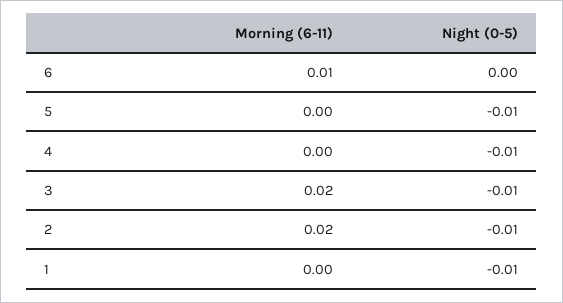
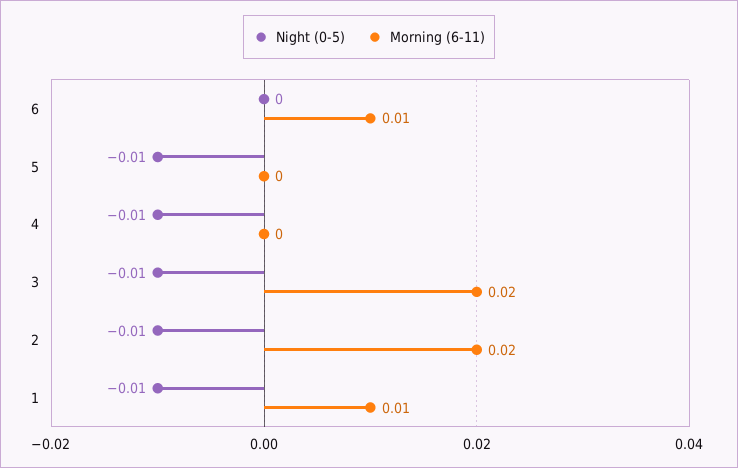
Morning (6-11), 1: 0 -> 0.01

